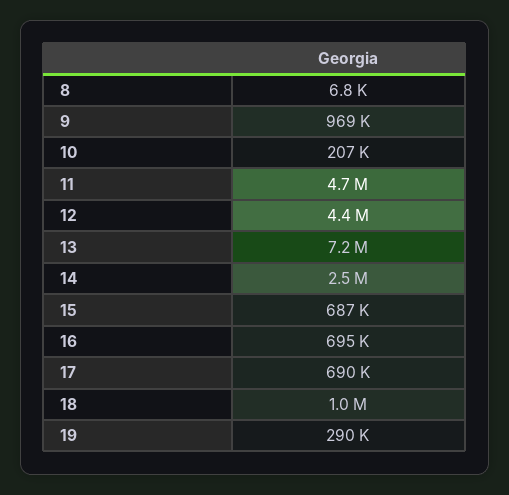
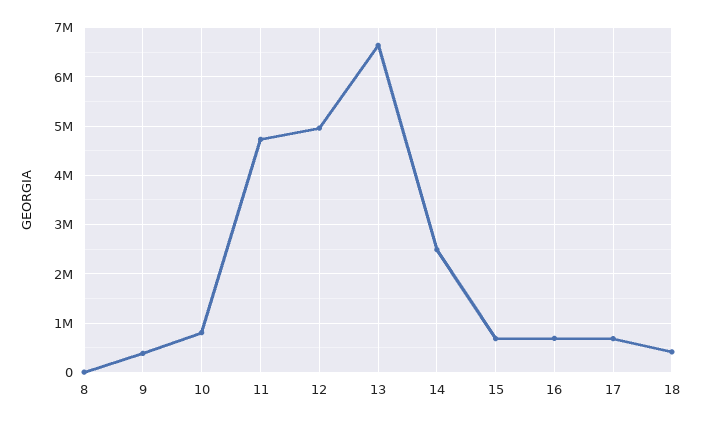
9: 969000 -> 400000
10: 207000 -> 800000
12: 4400000 -> 5000000
13: 7200000 -> 6600000
18: 1000000 -> 400000
19: 290000 -> none

